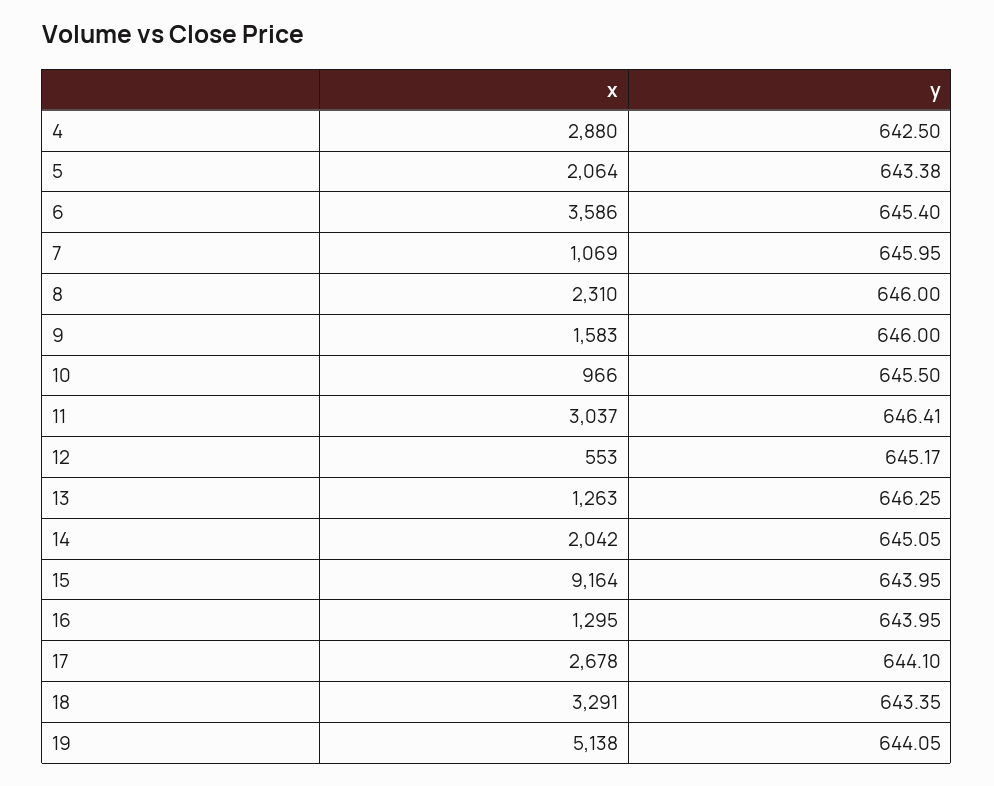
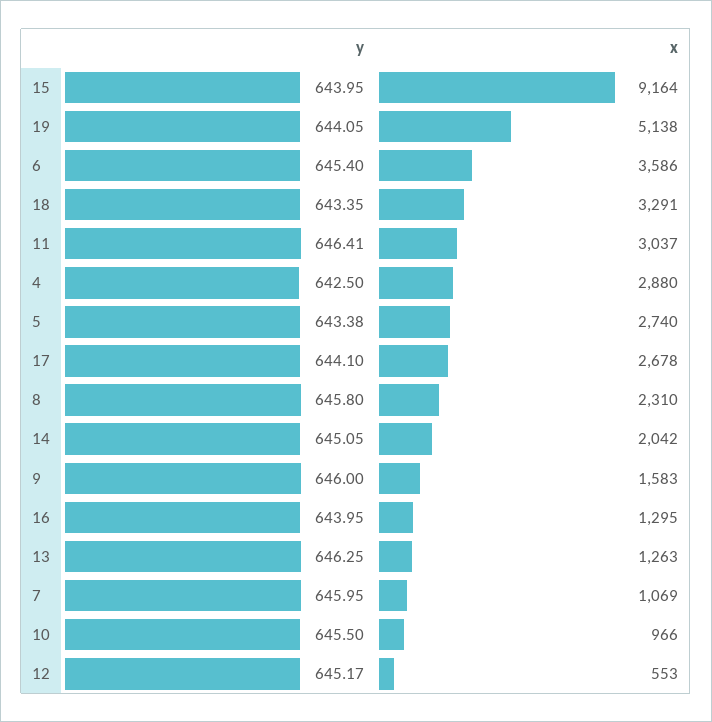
x, 5: 2064 -> 2740
y, 8: 646 -> 645.8

